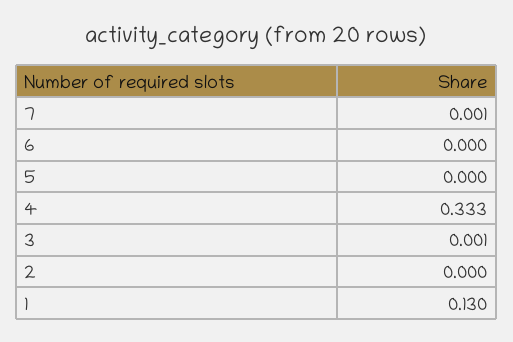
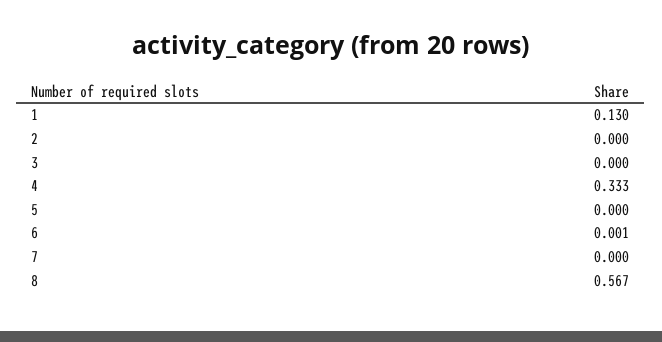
7: 0.001 -> 0
6: 0 -> 0.001
3: 0.001 -> 0
8: none -> 0.567

